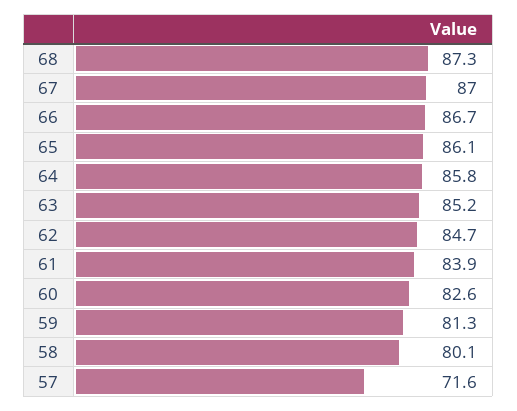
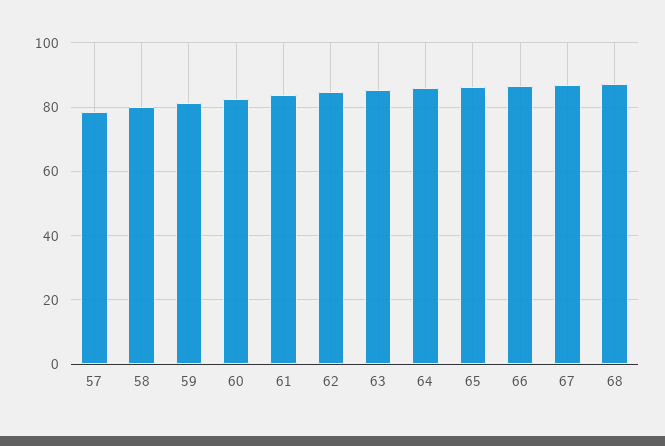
57: 71.6 -> 78

